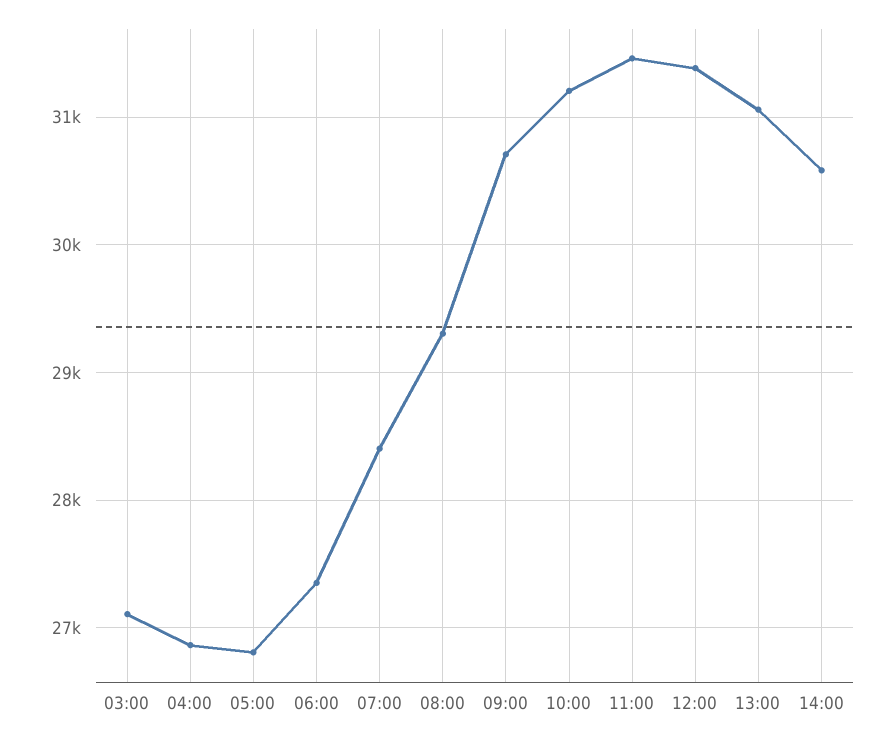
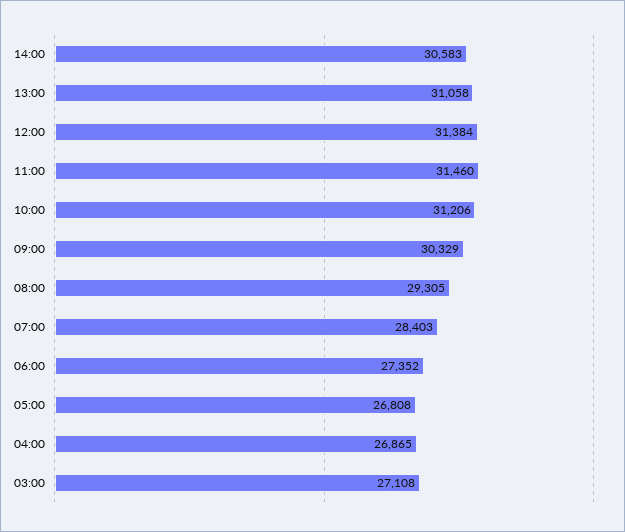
09:00: 30700 -> 30329

